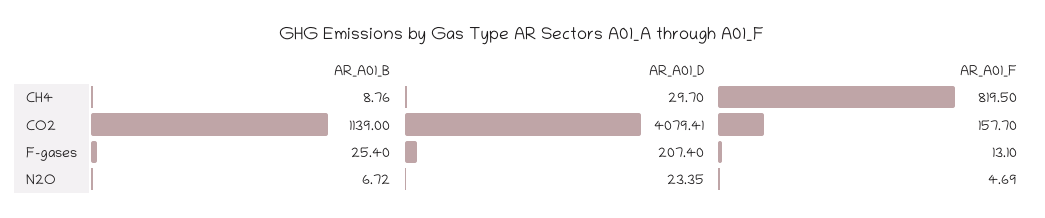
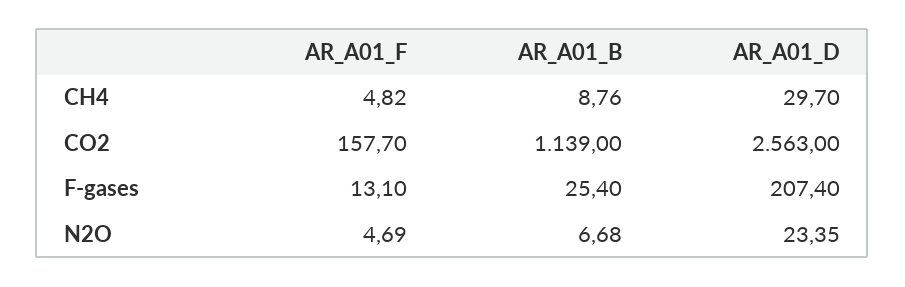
AR_A01_F, CH4: 819.5 -> 4.82
AR_A01_D, CO2: 4079.41 -> 2563
AR_A01_B, N2O: 6.72 -> 6.68

